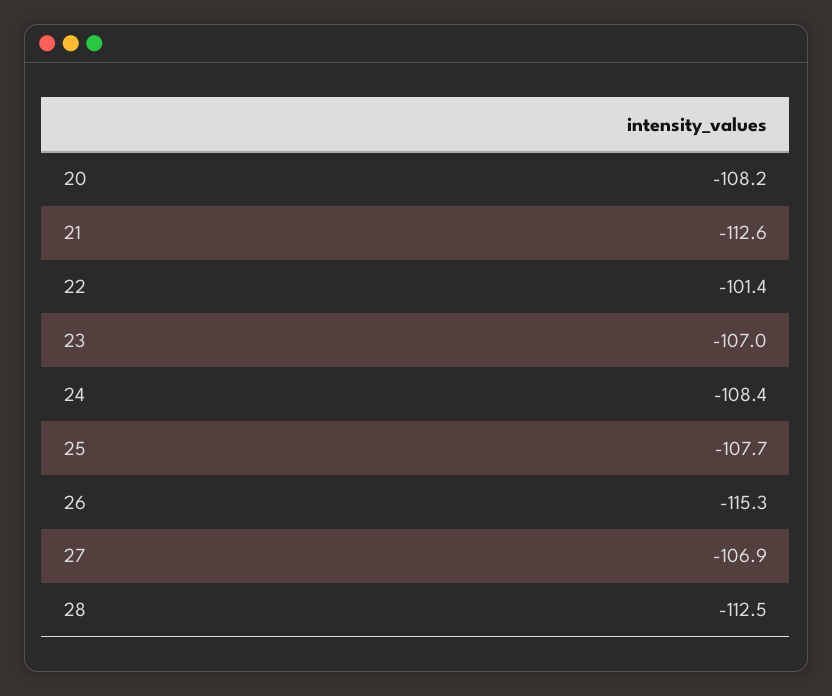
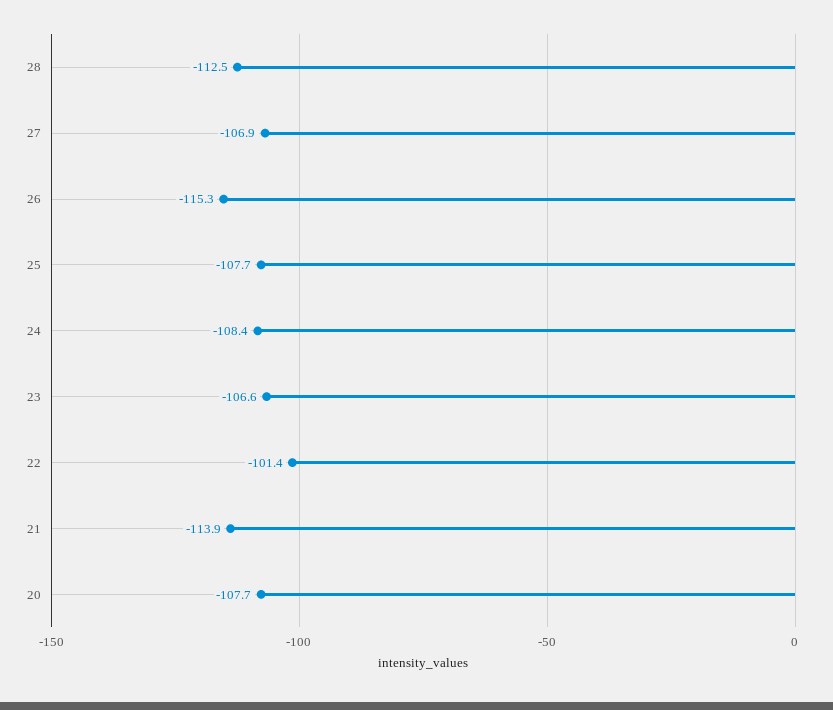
20: -108.2 -> -107.7
21: -112.6 -> -113.9
23: -107 -> -106.6

